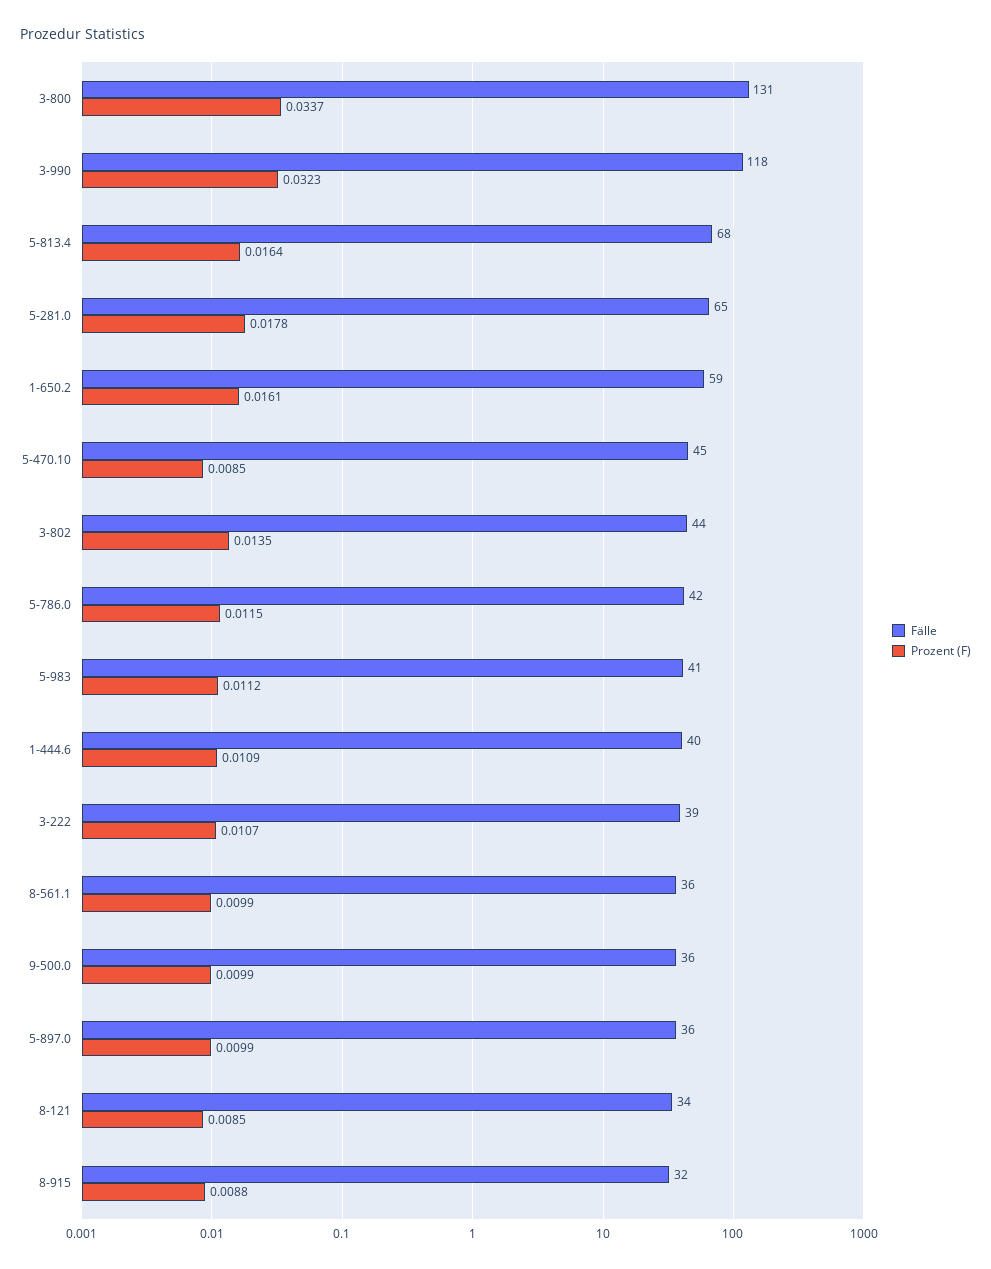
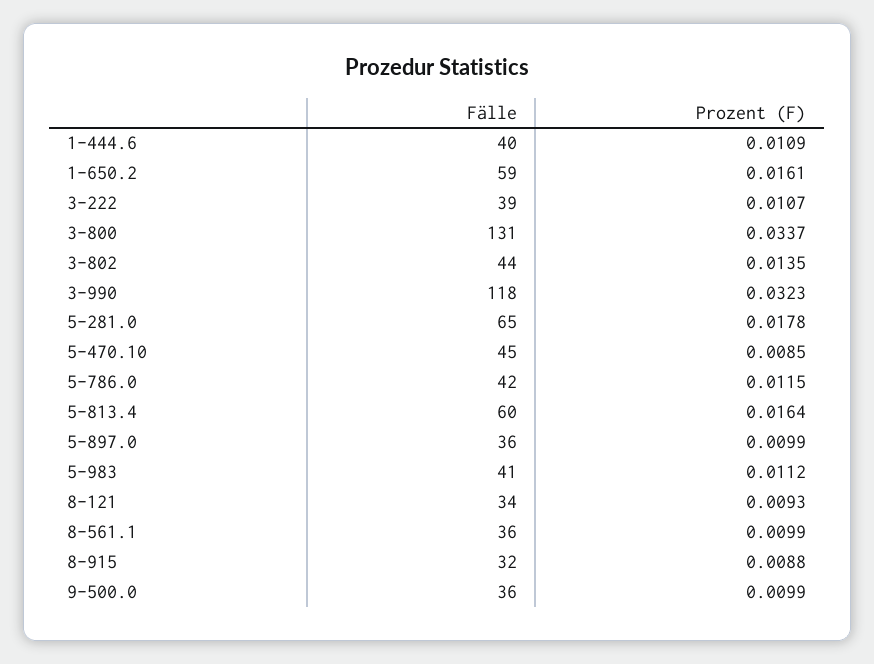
Fälle, 5-813.4: 68 -> 60
Prozent (F), 8-121: 0.0085 -> 0.0093

